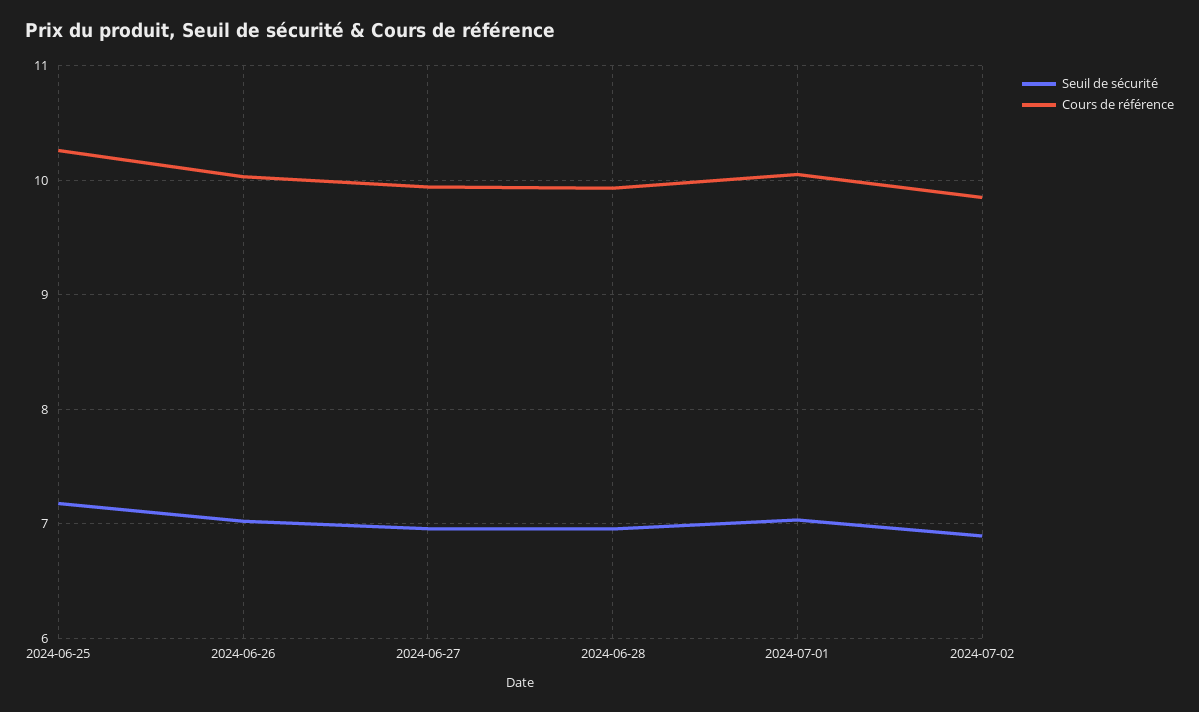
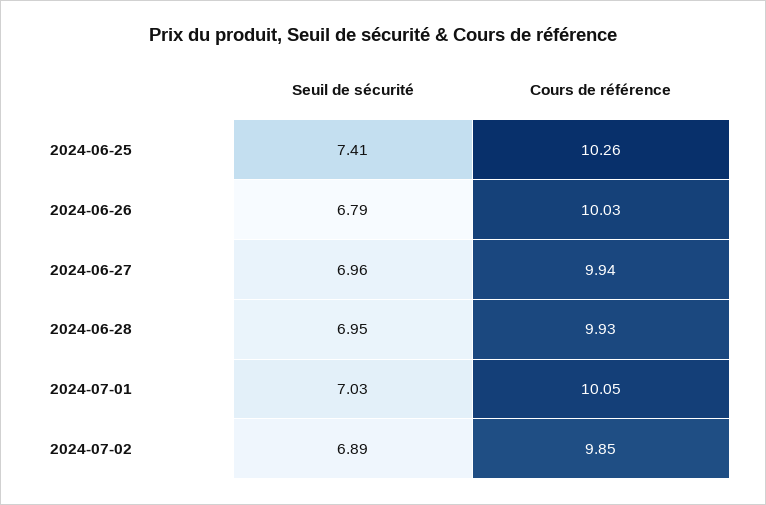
Seuil de sécurité, 2024-06-25: 7.2 -> 7.41
Seuil de sécurité, 2024-06-26: 7 -> 6.79

